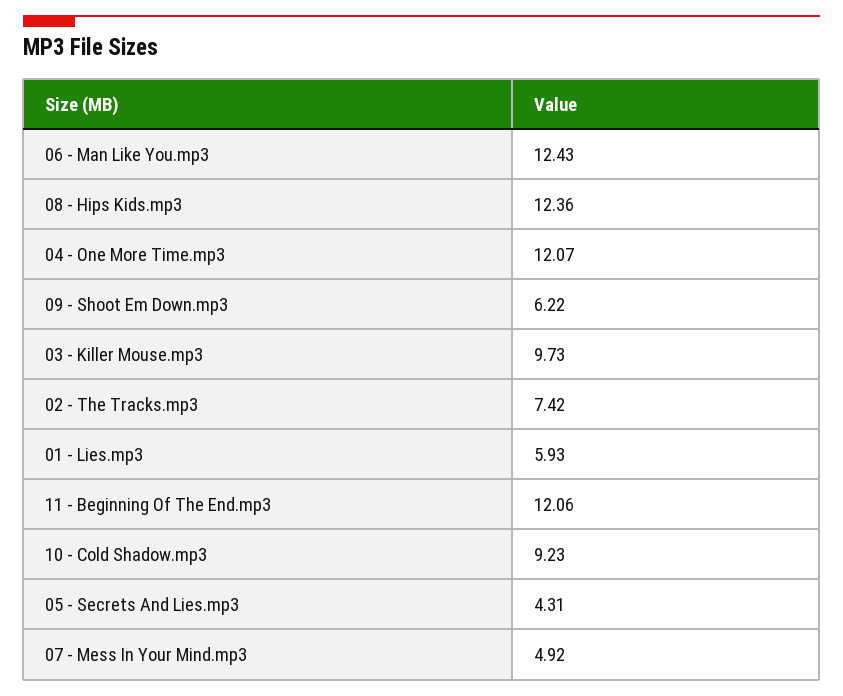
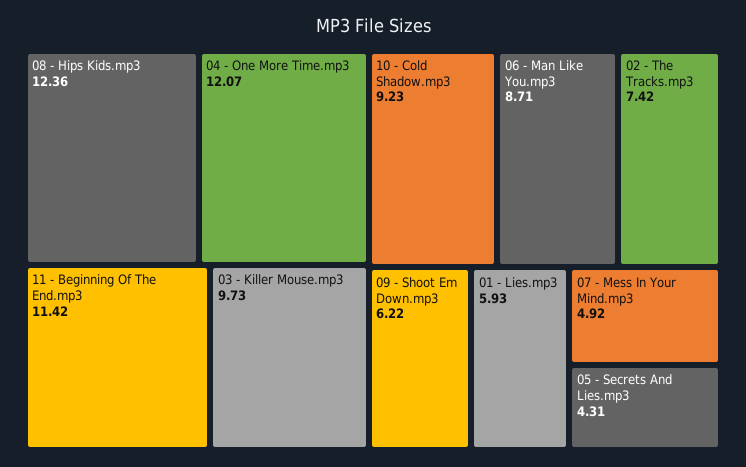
06 - Man Like You.mp3: 12.43 -> 8.71
11 - Beginning Of The End.mp3: 12.06 -> 11.42

